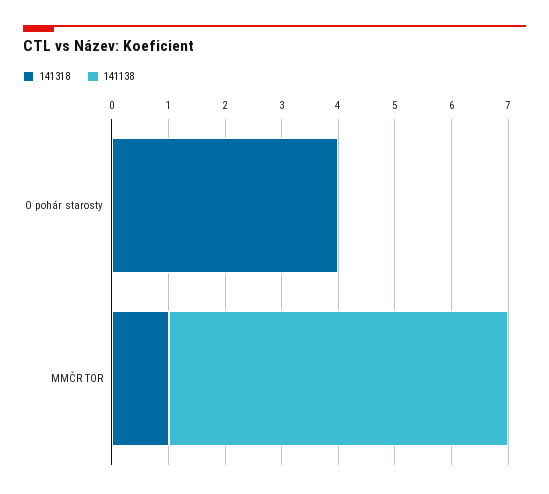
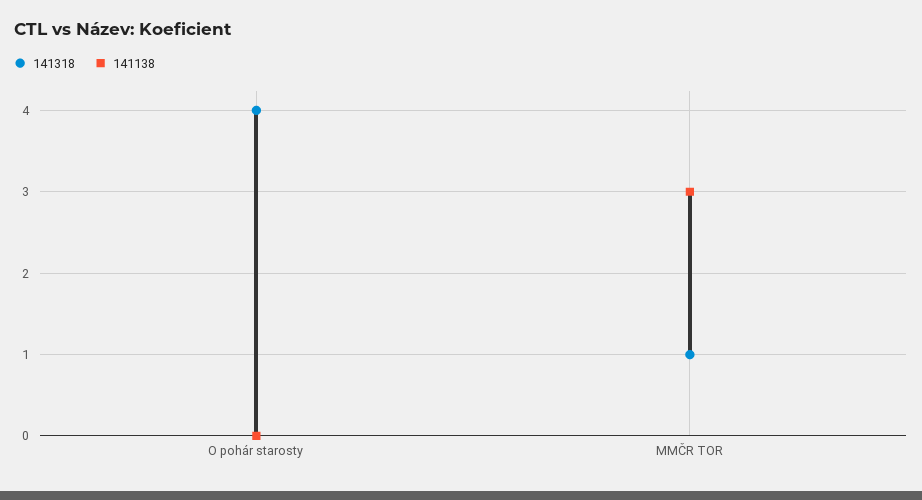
141138, MMČR TOR: 6 -> 3

